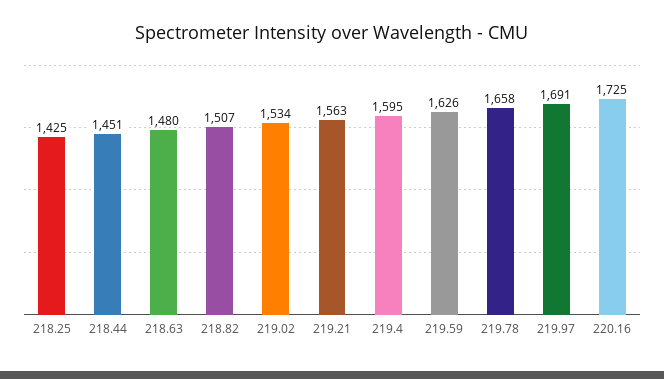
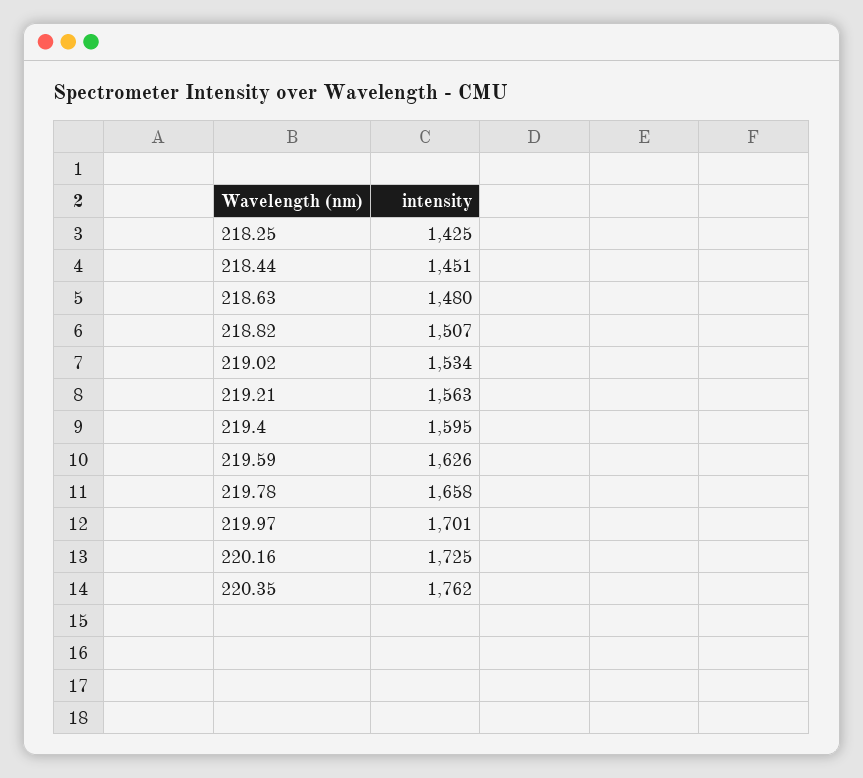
219.97: 1691 -> 1701
220.35: none -> 1762

